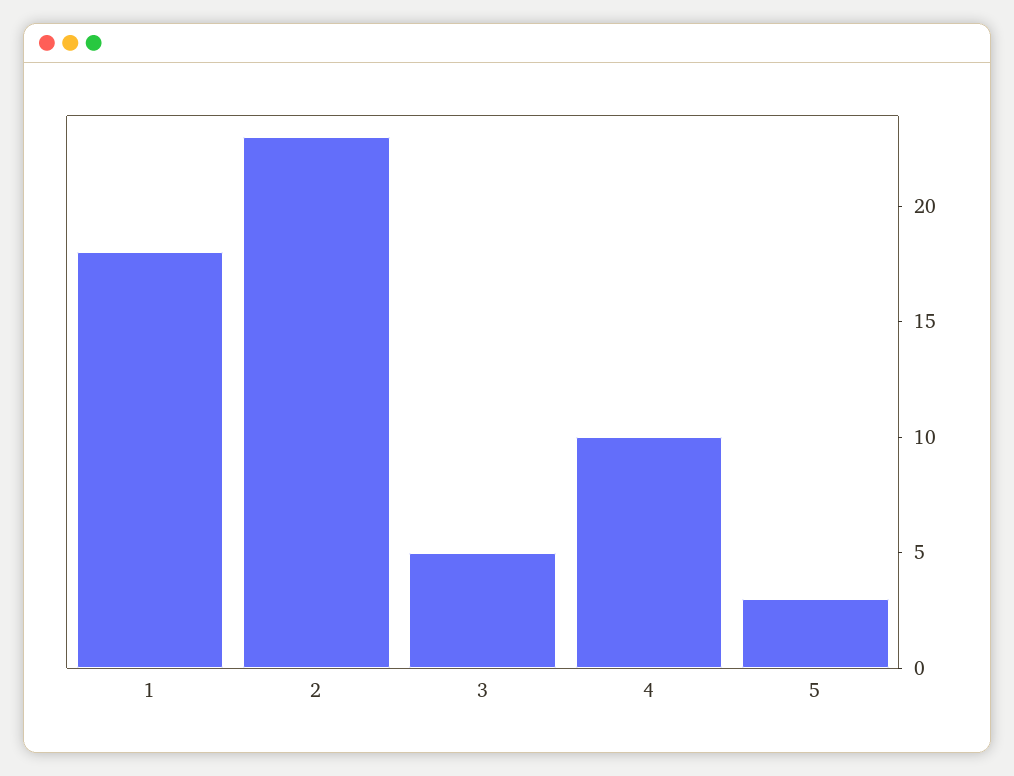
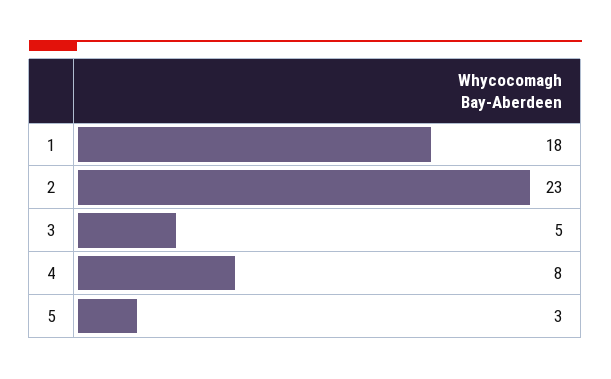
4: 10 -> 8

